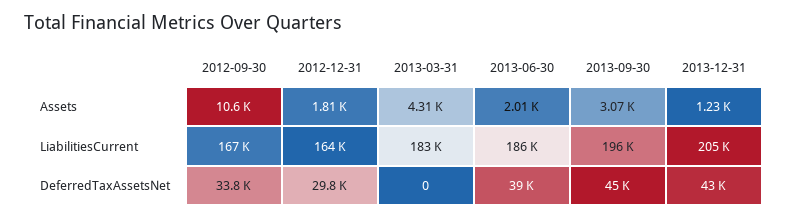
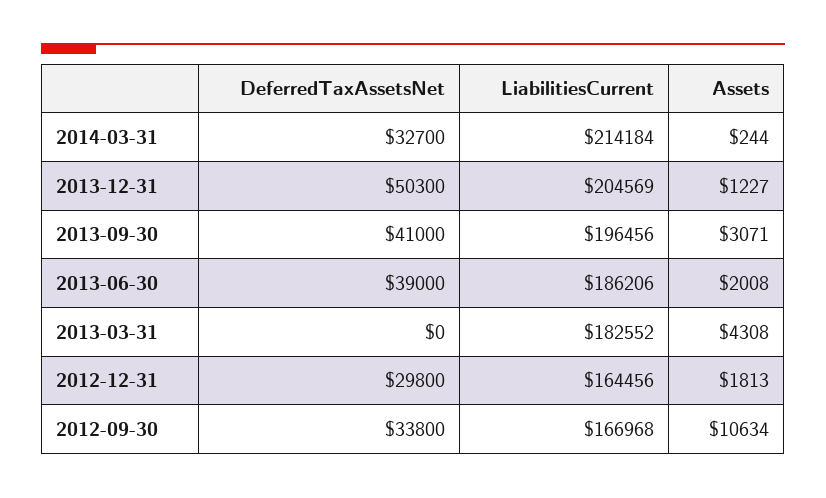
2013-09-30, DeferredTaxAssetsNet: 45000 -> 41000
2013-12-31, DeferredTaxAssetsNet: 43000 -> 50300
2014-03-31, DeferredTaxAssetsNet: none -> 32700
2014-03-31, LiabilitiesCurrent: none -> 214184
2014-03-31, Assets: none -> 244

